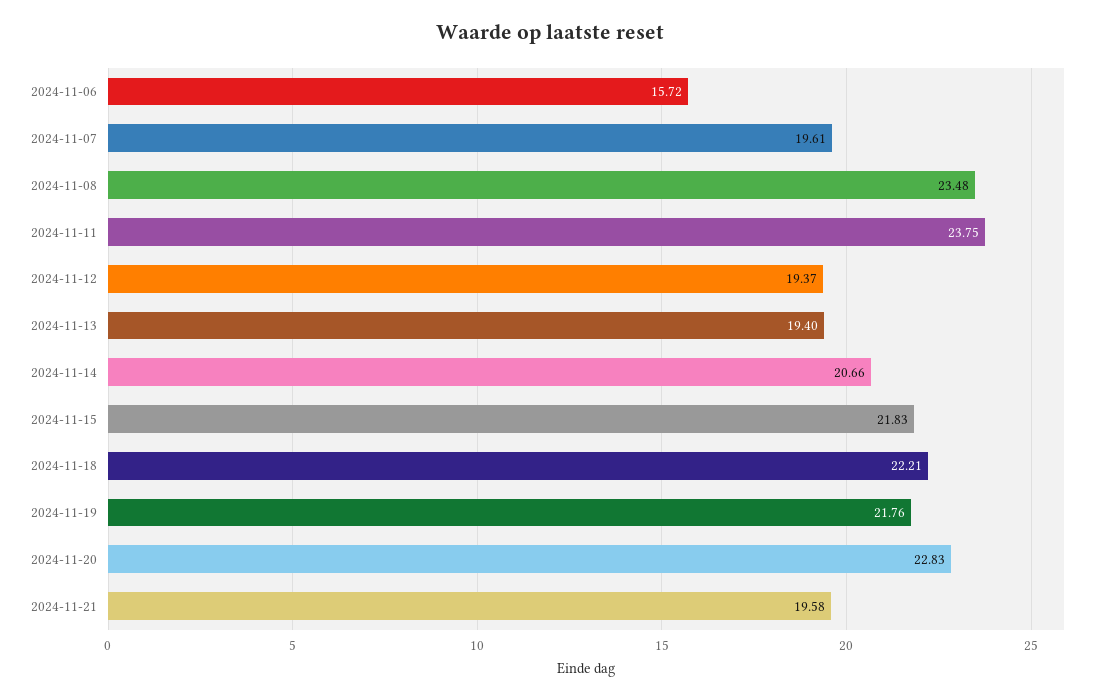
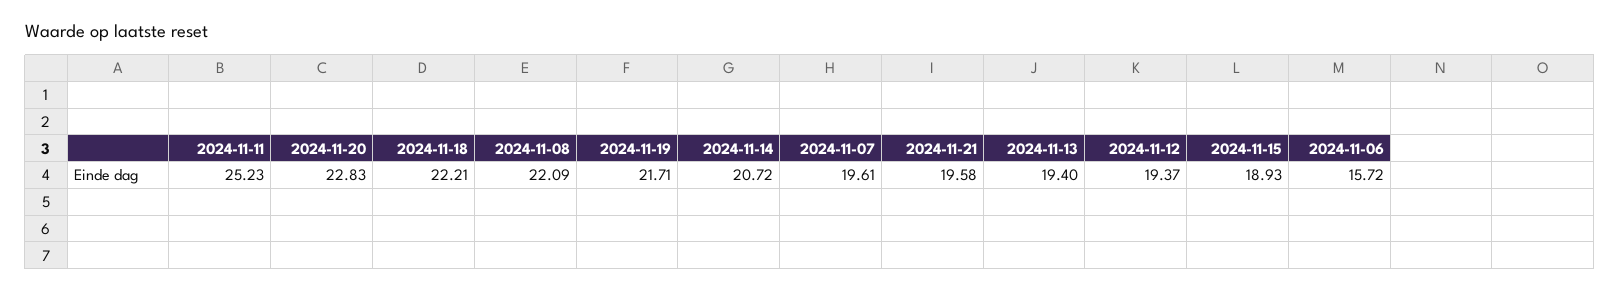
2024-11-08: 23.48 -> 22.09
2024-11-11: 23.75 -> 25.23
2024-11-14: 20.66 -> 20.72
2024-11-15: 21.83 -> 18.93
2024-11-19: 21.76 -> 21.71

